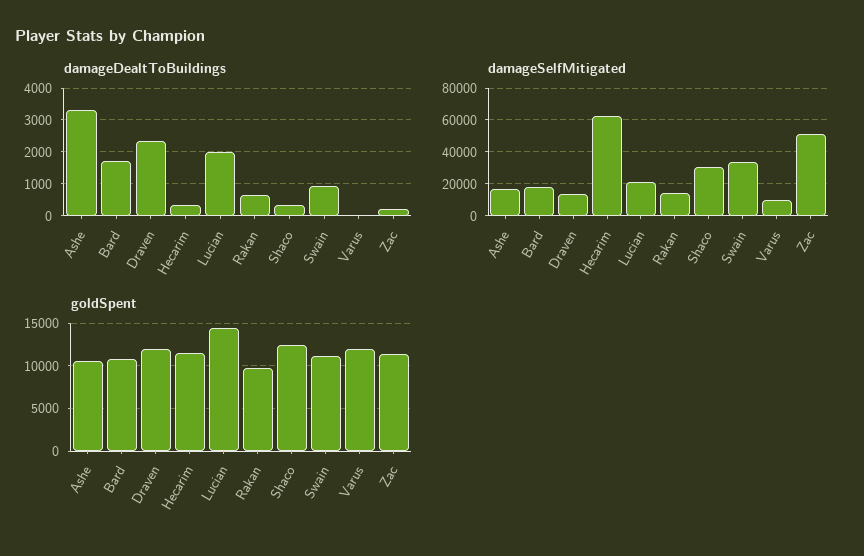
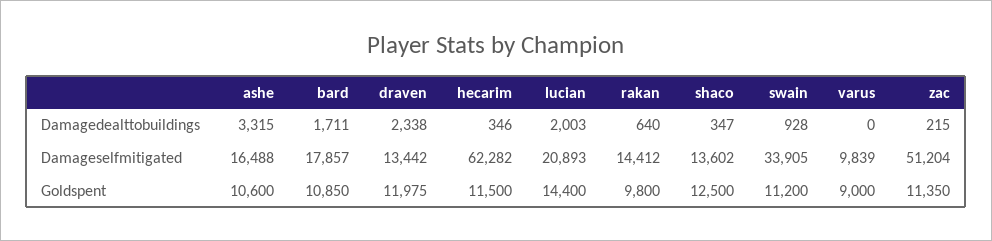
damageSelfMitigated, Shaco: 30000 -> 13602
goldSpent, Varus: 12000 -> 9000

